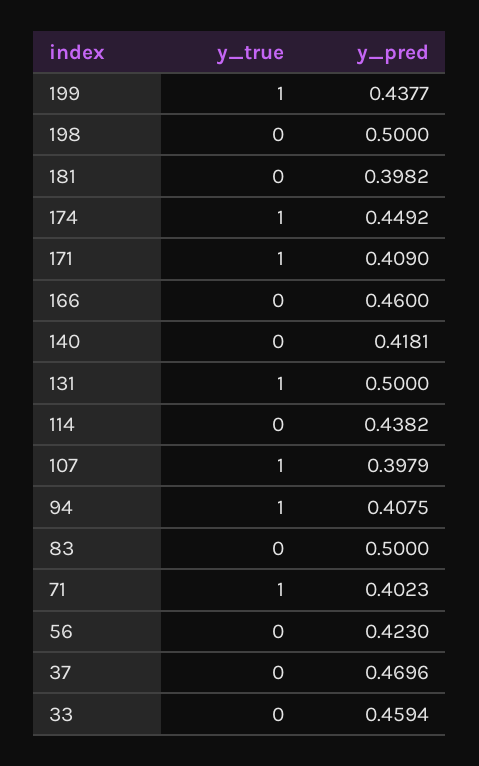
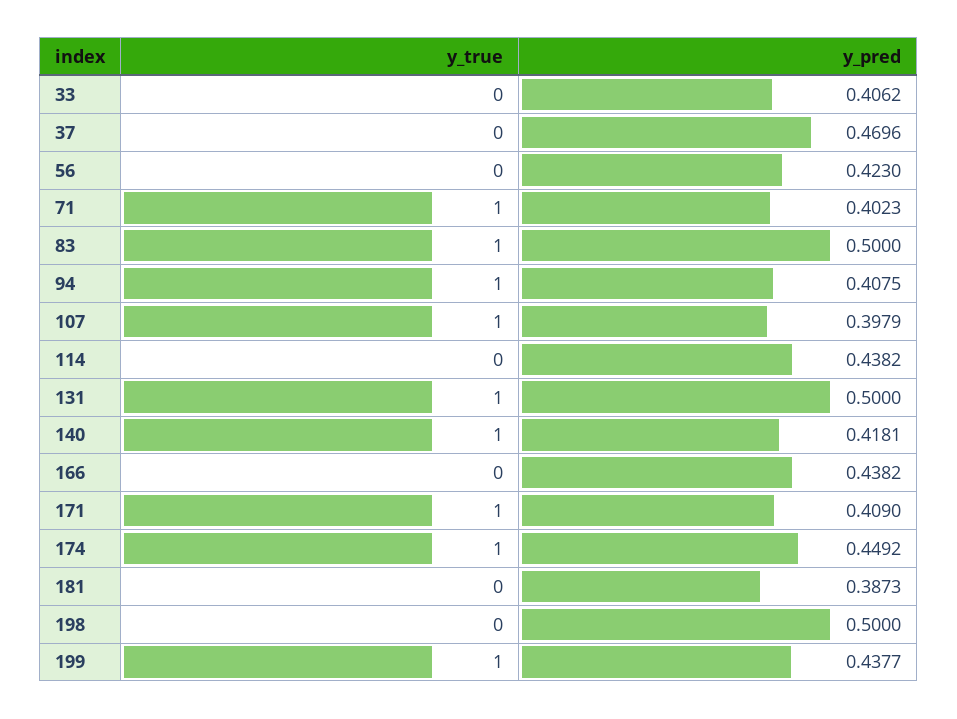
y_pred, 181: 0.3982 -> 0.3873
y_pred, 166: 0.46 -> 0.4382
y_true, 140: 0 -> 1
y_true, 83: 0 -> 1
y_pred, 33: 0.4594 -> 0.4062

